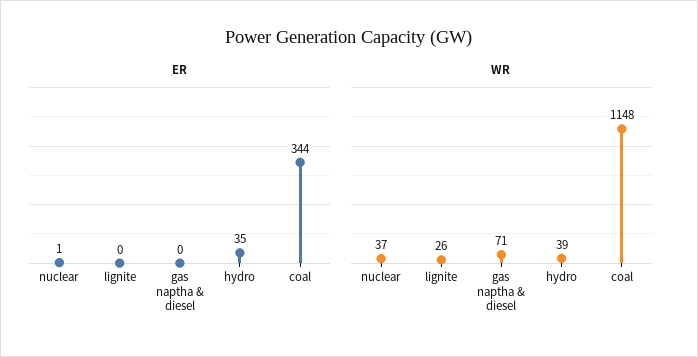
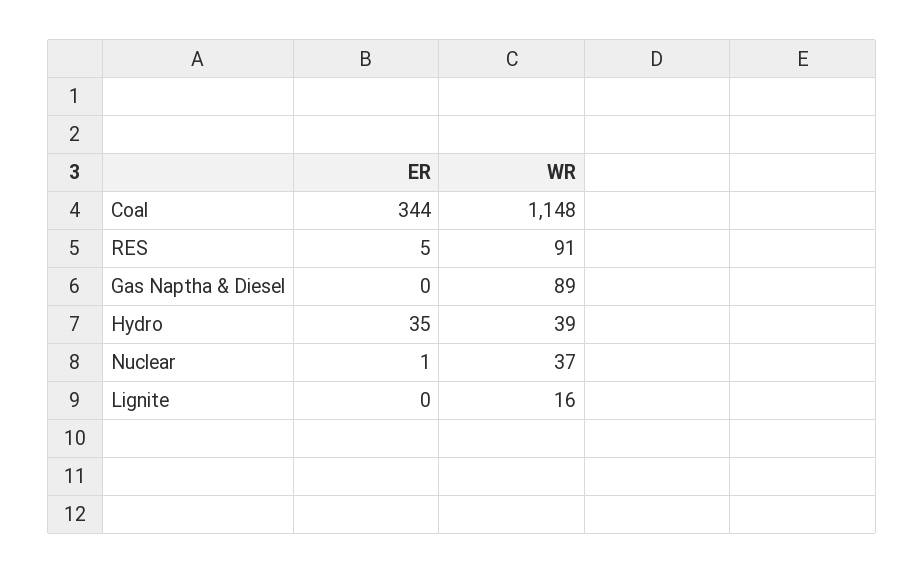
WR, lignite: 26 -> 16
WR, gas naptha & diesel: 71 -> 89
ER, RES: none -> 5
WR, RES: none -> 91

